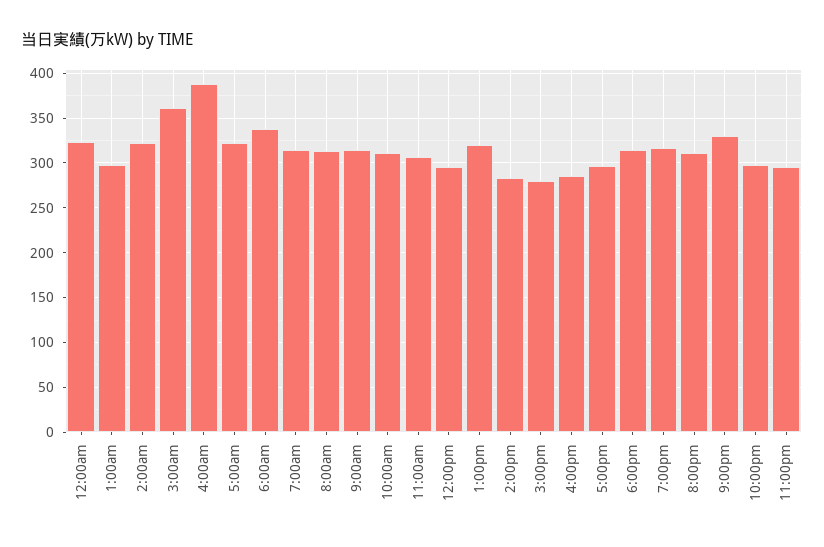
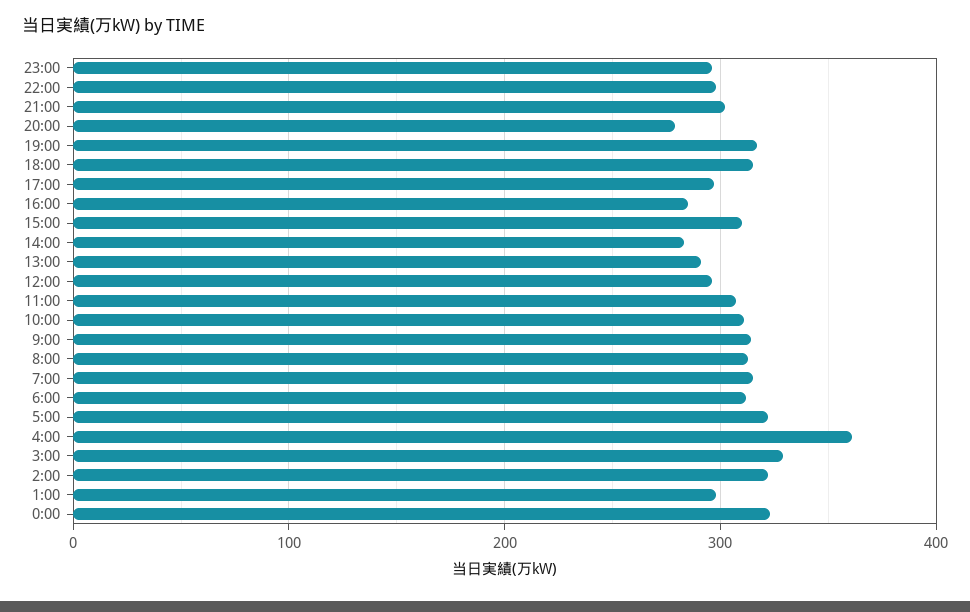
3:00am: 360 -> 330
4:00am: 390 -> 360
6:00am: 340 -> 310
1:00pm: 320 -> 290
3:00pm: 280 -> 310
8:00pm: 310 -> 280
9:00pm: 330 -> 300

